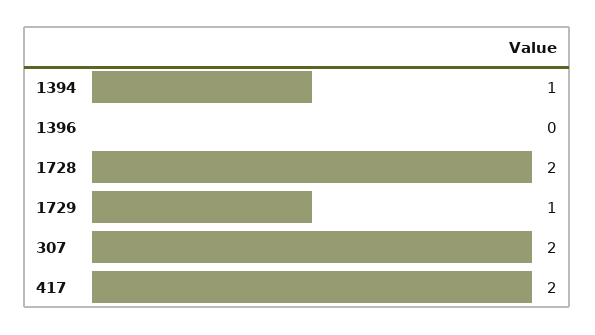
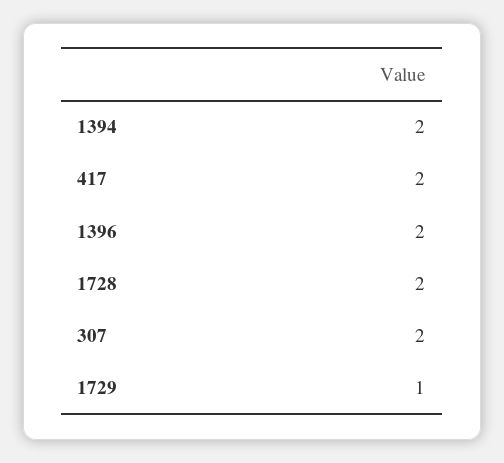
1394: 1 -> 2
1396: 0 -> 2

